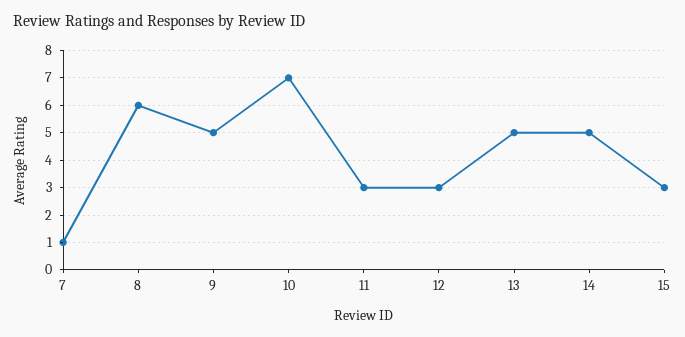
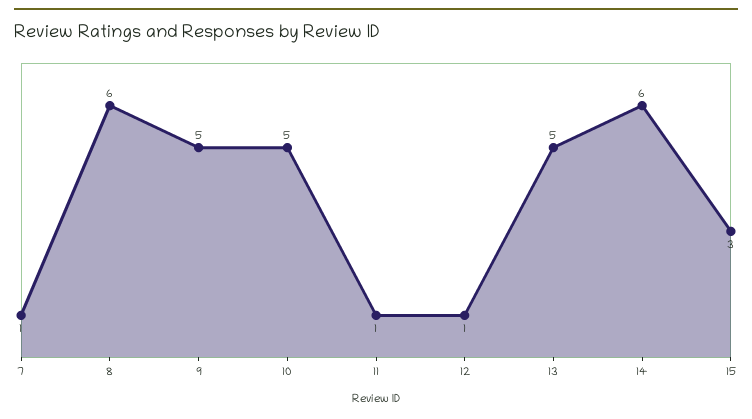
10: 7 -> 5
11: 3 -> 1
12: 3 -> 1
14: 5 -> 6

